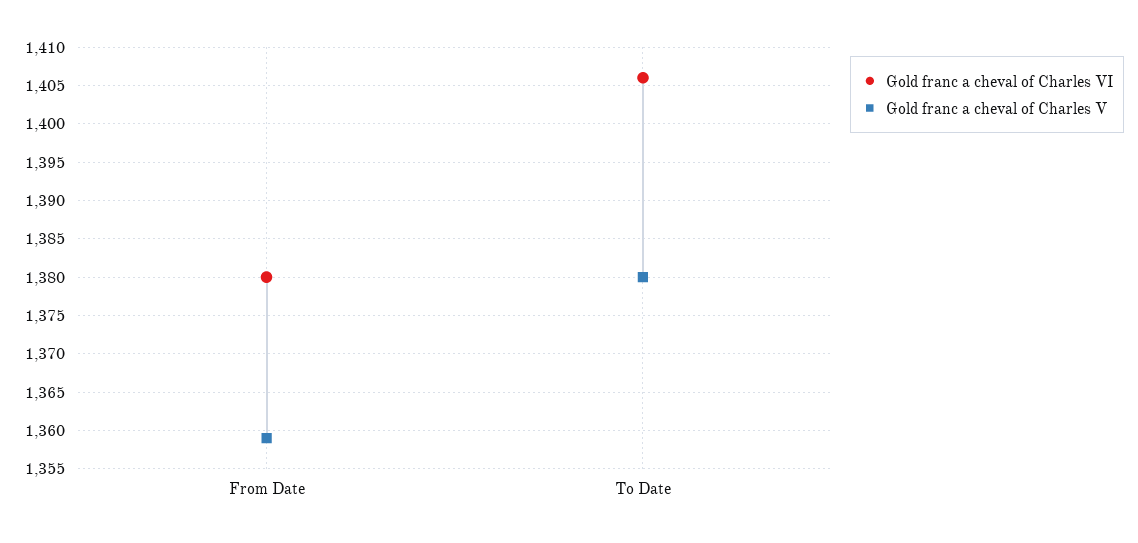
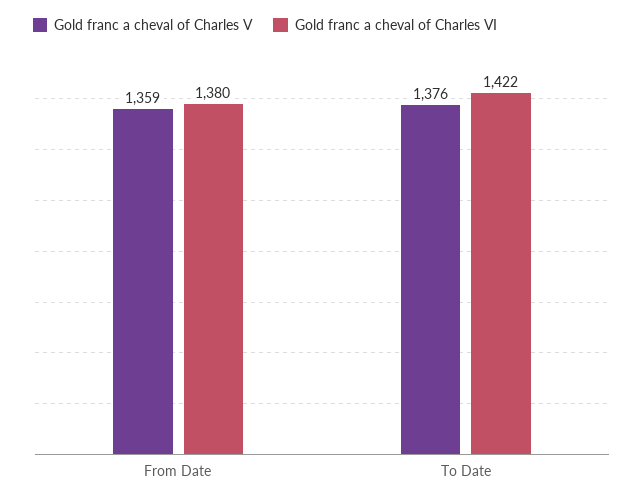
Gold franc a cheval of Charles VI, To Date: 1406 -> 1422
Gold franc a cheval of Charles V, To Date: 1380 -> 1376

